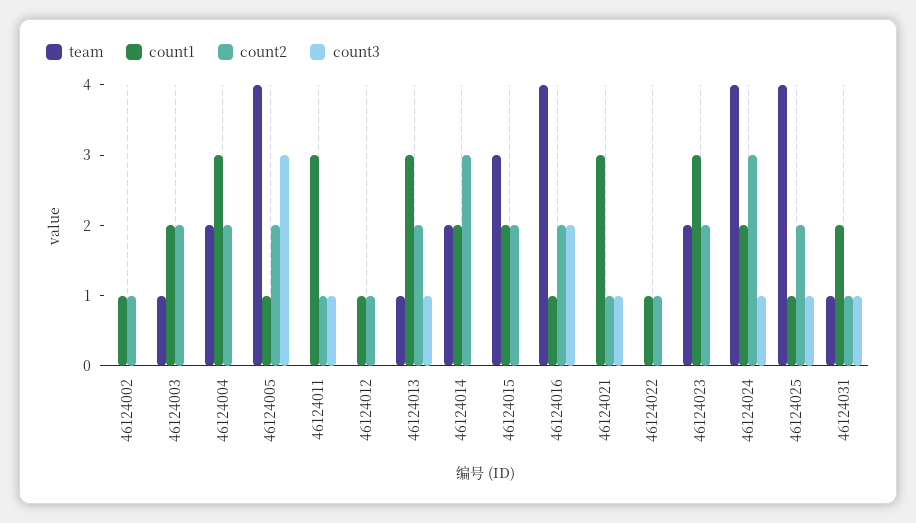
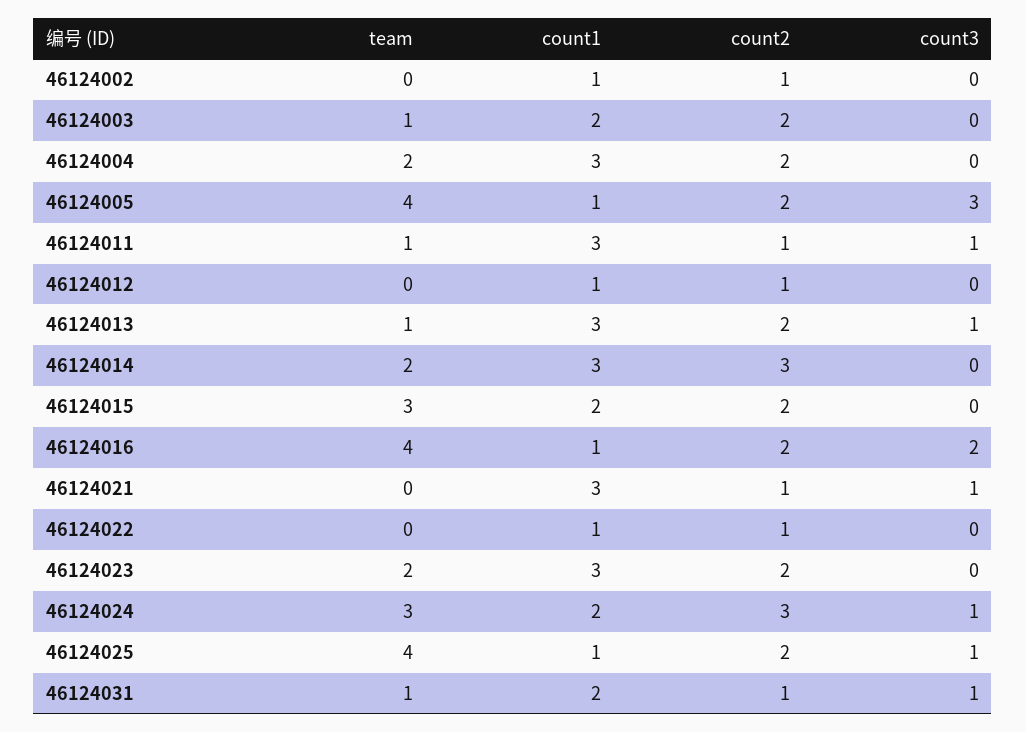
team, 46124011: 0 -> 1
count1, 46124014: 2 -> 3
team, 46124024: 4 -> 3

